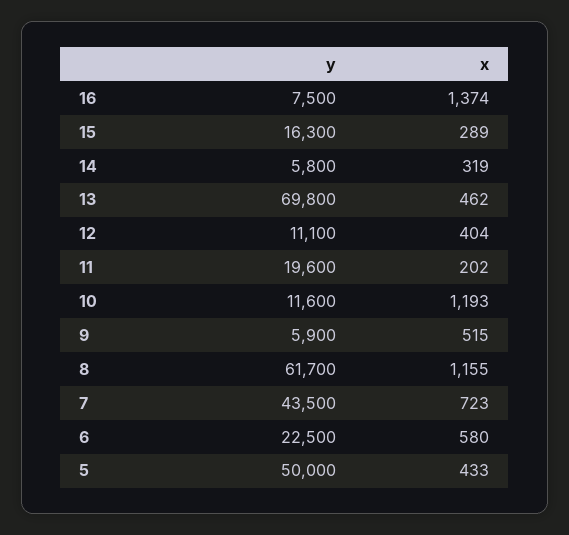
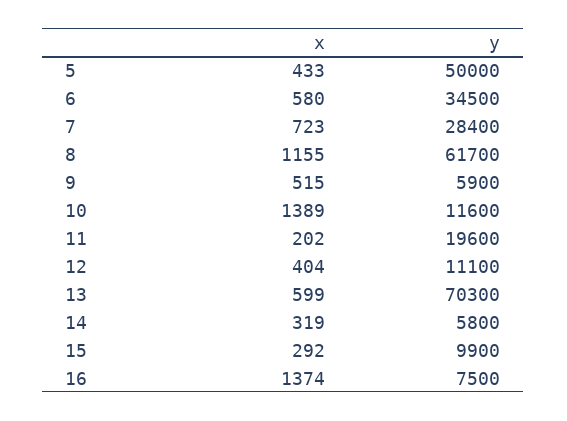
y, 15: 16300 -> 9900
x, 15: 289 -> 292
y, 13: 69800 -> 70300
x, 13: 462 -> 599
x, 10: 1193 -> 1389
y, 7: 43500 -> 28400
y, 6: 22500 -> 34500

